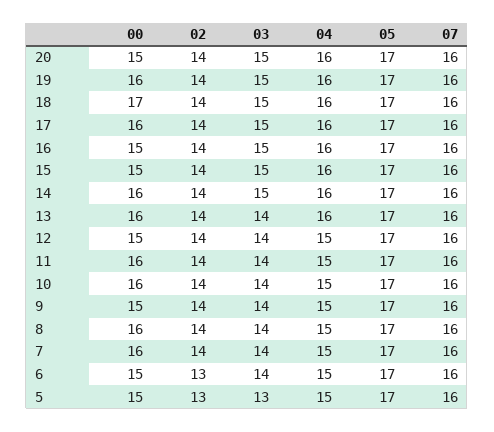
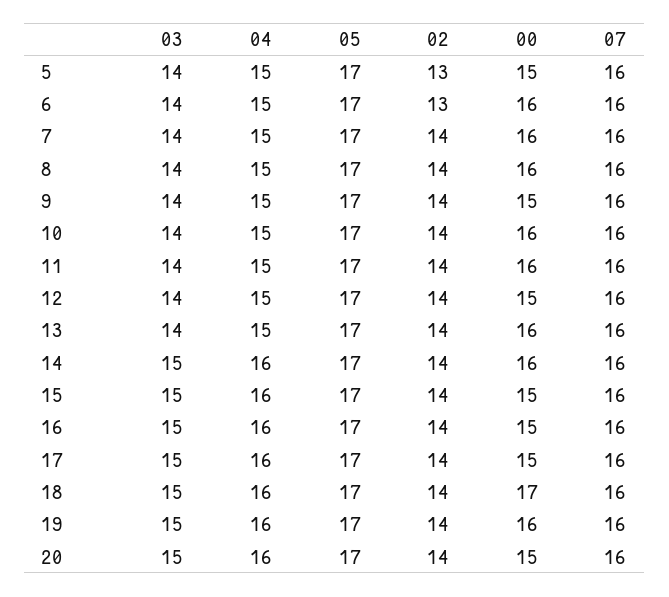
00, 17: 16 -> 15
04, 13: 16 -> 15
00, 6: 15 -> 16
03, 5: 13 -> 14

